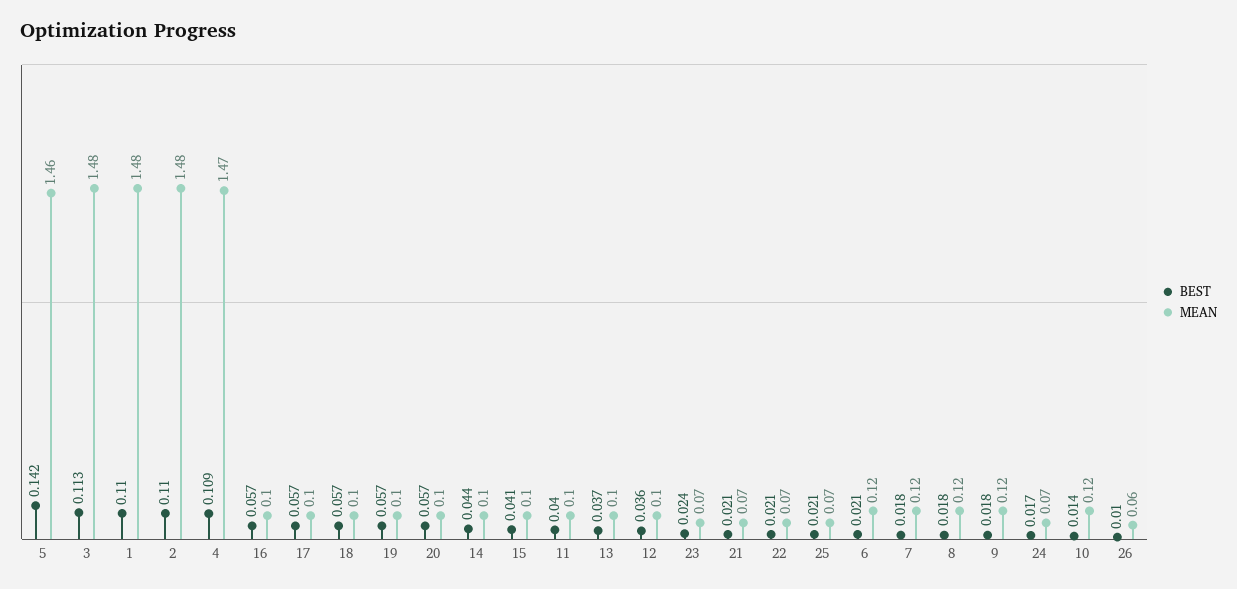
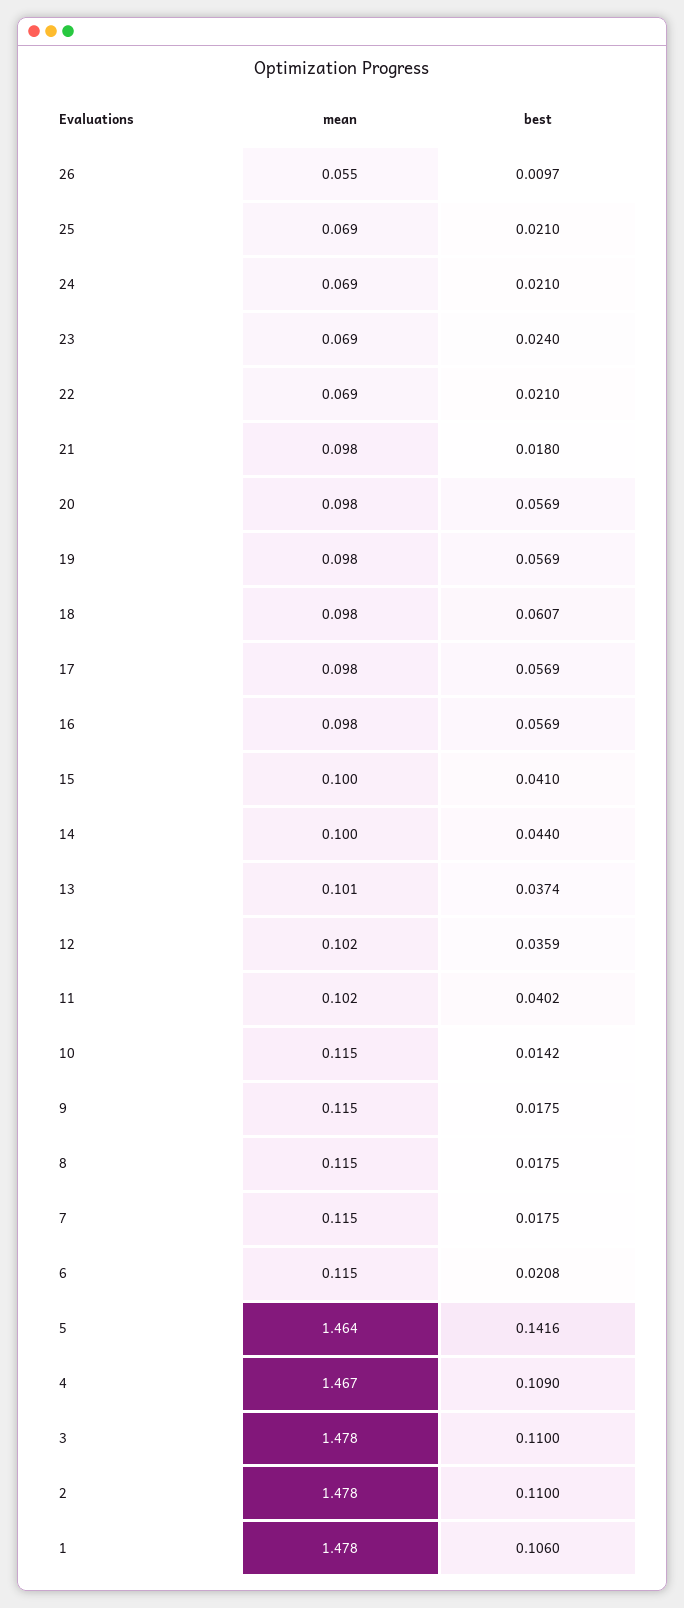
BEST, 3: 0.113 -> 0.11
BEST, 1: 0.11 -> 0.106
BEST, 18: 0.057 -> 0.0607
BEST, 21: 0.021 -> 0.018
MEAN, 21: 0.07 -> 0.098
BEST, 24: 0.017 -> 0.021

